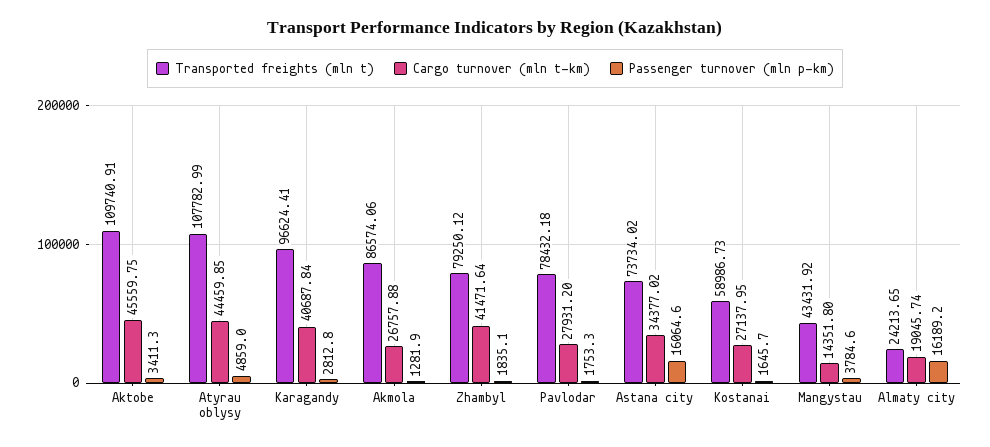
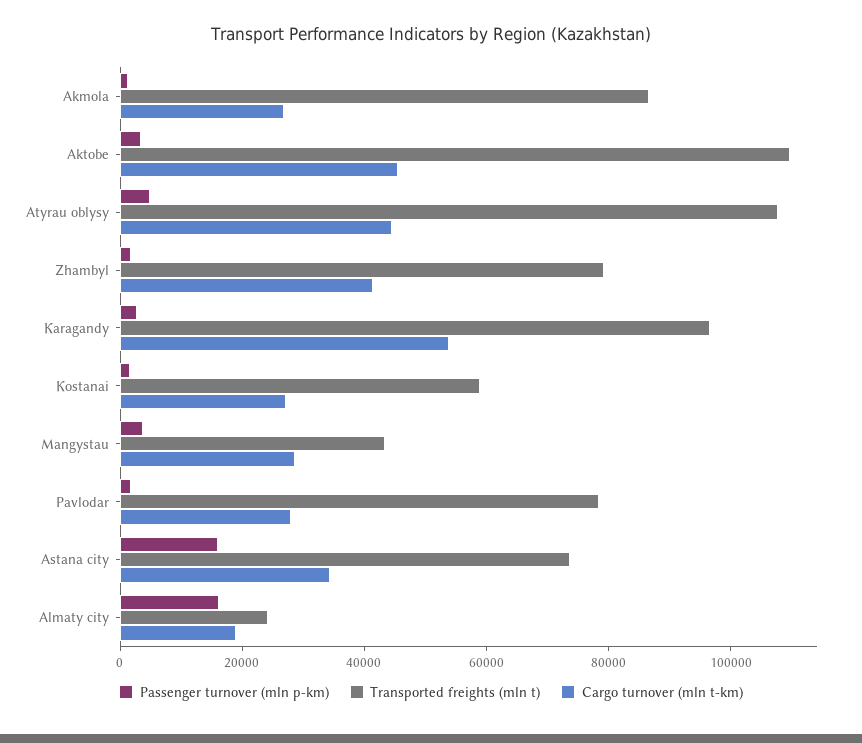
Cargo turnover (mln t-km), Кaragandy: 40687.84 -> 55000
Cargo turnover (mln t-km), Мangystau: 14351.8 -> 30000

